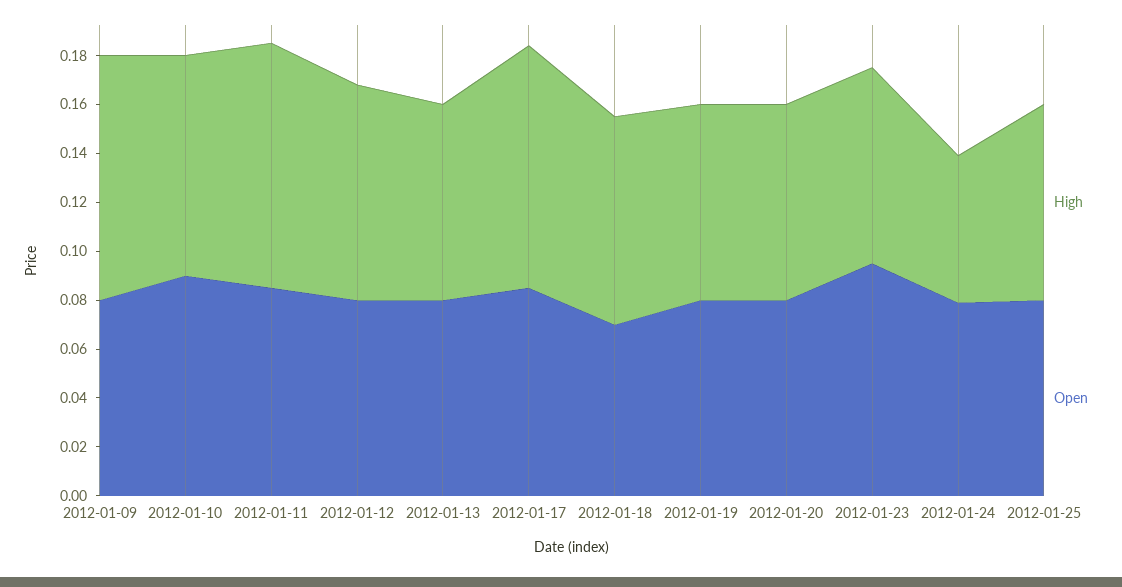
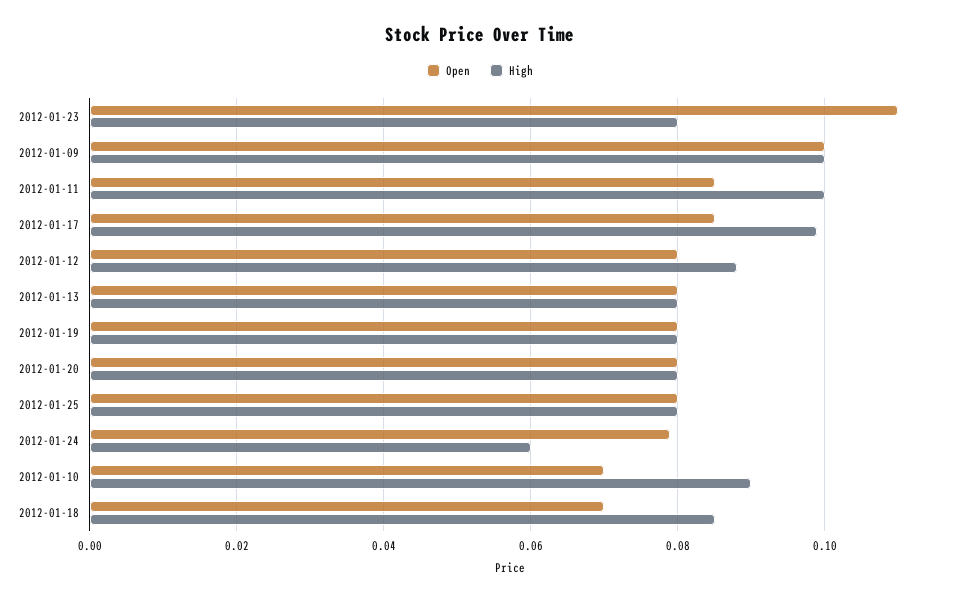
Open, 2012-01-09: 0.08 -> 0.1
Open, 2012-01-10: 0.09 -> 0.07
Open, 2012-01-23: 0.095 -> 0.11

